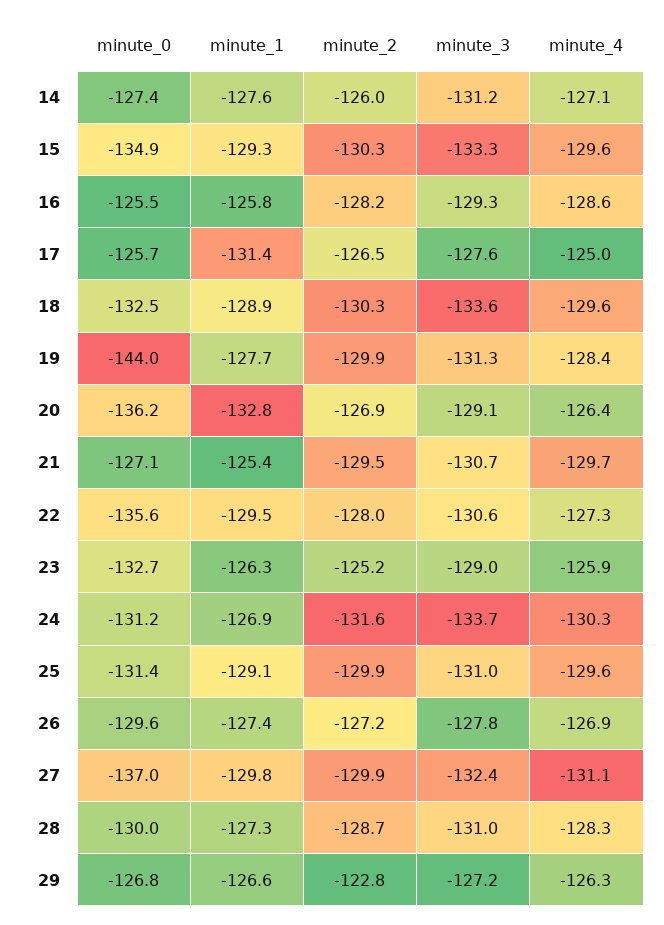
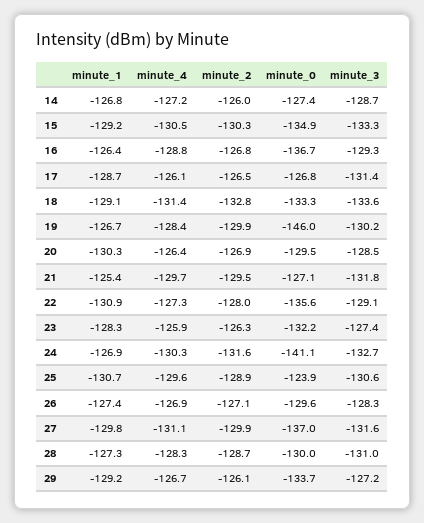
minute_1, 14: -127.6 -> -126.8
minute_3, 14: -131.2 -> -128.7
minute_4, 14: -127.1 -> -127.2
minute_1, 15: -129.3 -> -129.2
minute_4, 15: -129.6 -> -130.5
minute_0, 16: -125.5 -> -136.7
minute_1, 16: -125.8 -> -126.4
minute_2, 16: -128.2 -> -126.8
minute_4, 16: -128.6 -> -128.8
minute_0, 17: -125.7 -> -126.8
minute_1, 17: -131.4 -> -128.7
minute_3, 17: -127.6 -> -131.4
minute_4, 17: -125 -> -126.1
minute_0, 18: -132.5 -> -133.3
minute_1, 18: -128.9 -> -129.1
minute_2, 18: -130.3 -> -132.8
minute_4, 18: -129.6 -> -131.4
minute_0, 19: -144 -> -146
minute_1, 19: -127.7 -> -126.7
minute_3, 19: -131.3 -> -130.2
minute_0, 20: -136.2 -> -129.5
minute_1, 20: -132.8 -> -130.3
minute_3, 20: -129.1 -> -128.5
minute_3, 21: -130.7 -> -131.8
minute_1, 22: -129.5 -> -130.9
minute_3, 22: -130.6 -> -129.1
minute_0, 23: -132.7 -> -132.2
minute_1, 23: -126.3 -> -128.3
minute_2, 23: -125.2 -> -126.3
minute_3, 23: -129 -> -127.4
minute_0, 24: -131.2 -> -141.1
minute_3, 24: -133.7 -> -132.7
minute_0, 25: -131.4 -> -123.9
minute_1, 25: -129.1 -> -130.7
minute_2, 25: -129.9 -> -128.9
minute_3, 25: -131 -> -130.6
minute_2, 26: -127.2 -> -127.1
minute_3, 26: -127.8 -> -128.3
minute_3, 27: -132.4 -> -131.6
minute_0, 29: -126.8 -> -133.7
minute_1, 29: -126.6 -> -129.2
minute_2, 29: -122.8 -> -126.1
minute_4, 29: -126.3 -> -126.7

